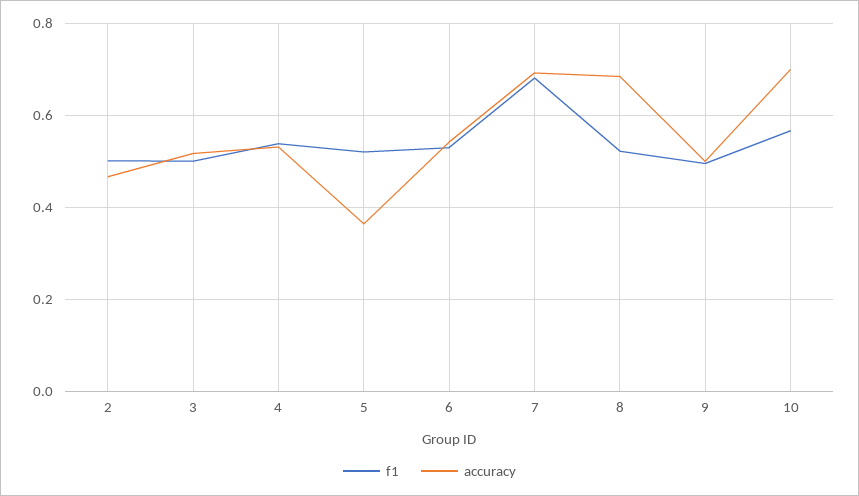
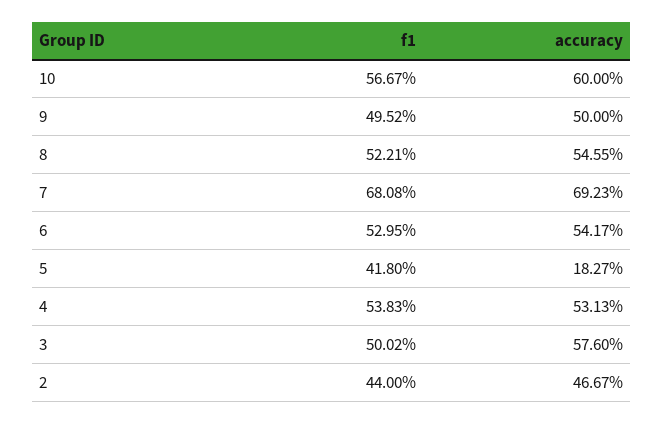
f1, 2: 0.5 -> 0.44
accuracy, 3: 0.52 -> 0.576
f1, 5: 0.52 -> 0.418
accuracy, 5: 0.36 -> 0.1827
accuracy, 8: 0.68 -> 0.5455
accuracy, 10: 0.7 -> 0.6

